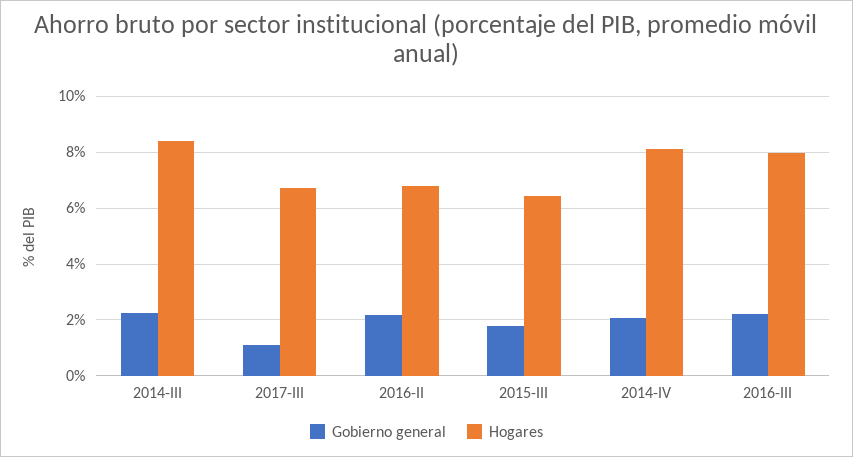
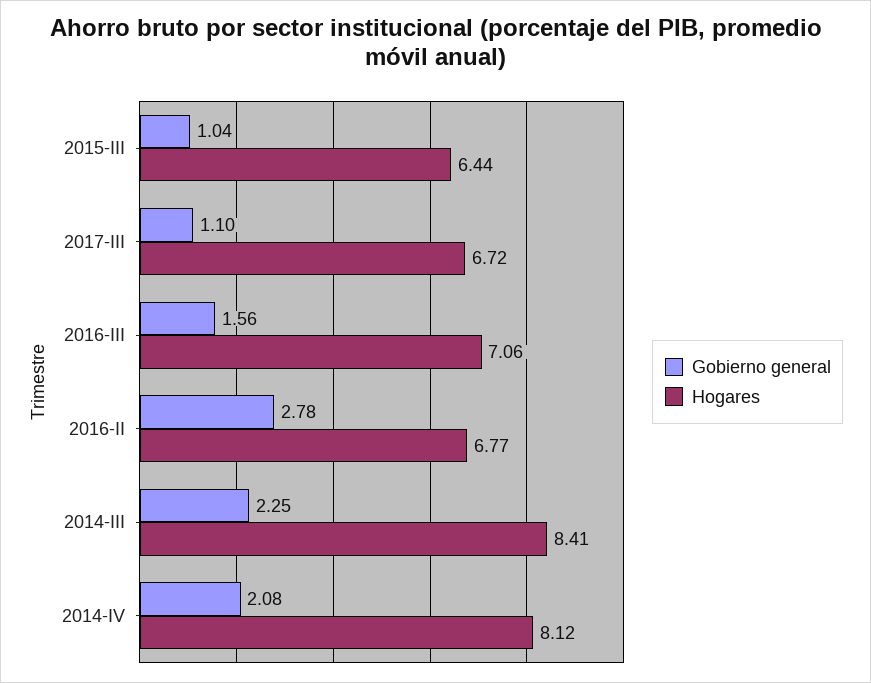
Gobierno general, 2016-II: 2.25 -> 2.78
Gobierno general, 2015-III: 1.75 -> 1.04
Gobierno general, 2016-III: 2.25 -> 1.56
Hogares, 2016-III: 8 -> 7.06

